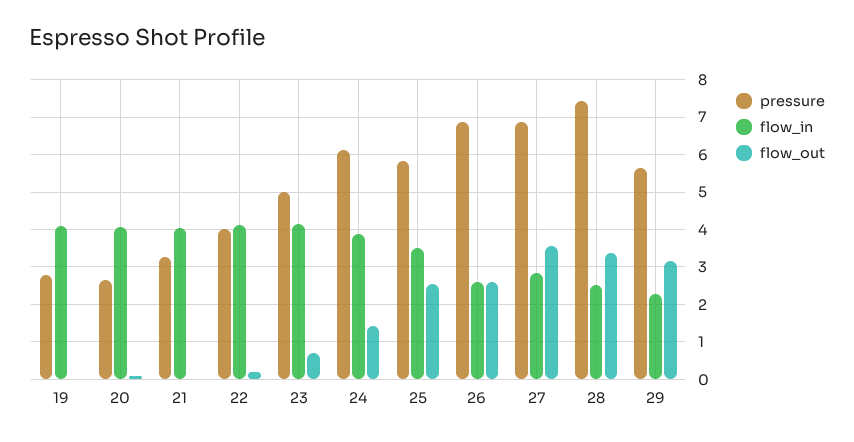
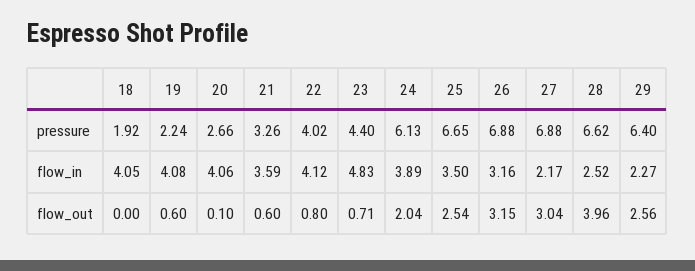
pressure, 19: 2.8 -> 2.24
flow_out, 19: 0 -> 0.6
flow_in, 21: 4 -> 3.59
flow_out, 21: 0 -> 0.6
flow_out, 22: 0.2 -> 0.8
pressure, 23: 5 -> 4.4
flow_in, 23: 4.2 -> 4.83
flow_out, 24: 1.4 -> 2.04
pressure, 25: 5.8 -> 6.65
flow_in, 26: 2.6 -> 3.16
flow_out, 26: 2.6 -> 3.15
flow_in, 27: 2.8 -> 2.17
flow_out, 27: 3.6 -> 3.04
pressure, 28: 7.4 -> 6.62
flow_out, 28: 3.4 -> 3.96
pressure, 29: 5.6 -> 6.4
flow_out, 29: 3.2 -> 2.56
pressure, 18: none -> 1.92
flow_in, 18: none -> 4.05
flow_out, 18: none -> 0

